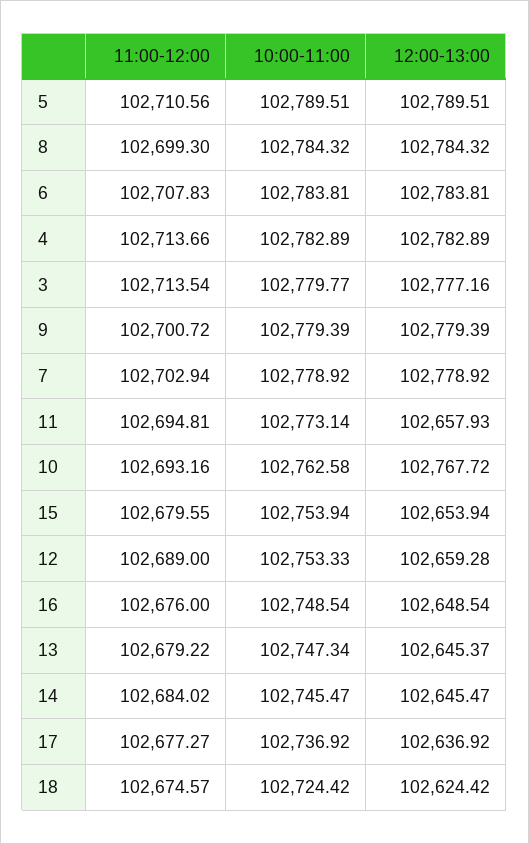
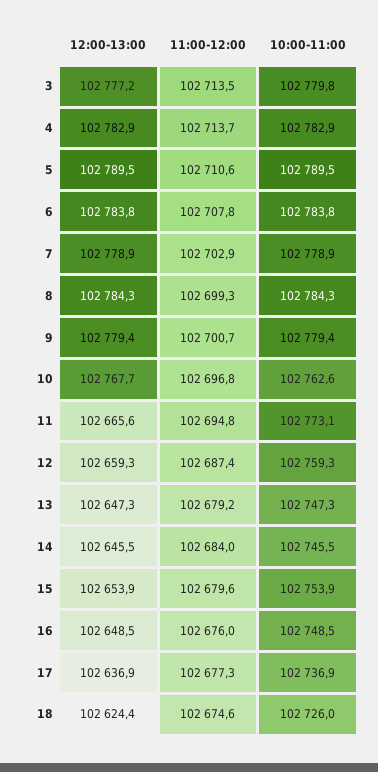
12:00-13:00, 11: 102657.93 -> 102665.6
11:00-12:00, 10: 102693.16 -> 102696.8
11:00-12:00, 12: 102689 -> 102687.4
10:00-11:00, 12: 102753.33 -> 102759.3
12:00-13:00, 13: 102645.37 -> 102647.3
10:00-11:00, 18: 102724.42 -> 102726

